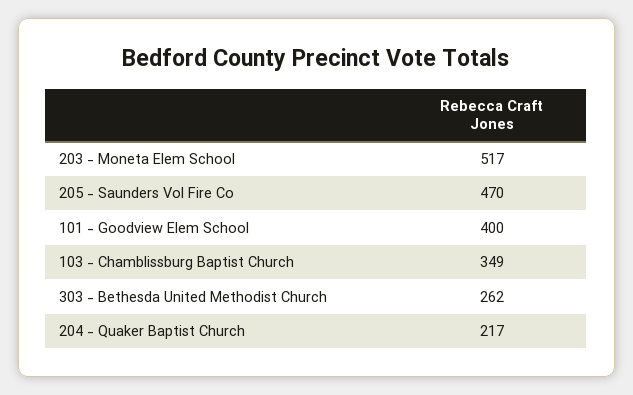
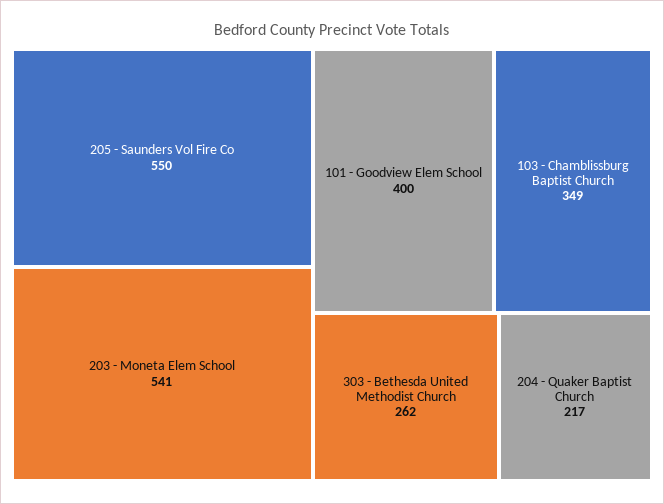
203 - Moneta Elem School: 517 -> 541
205 - Saunders Vol Fire Co: 470 -> 550

